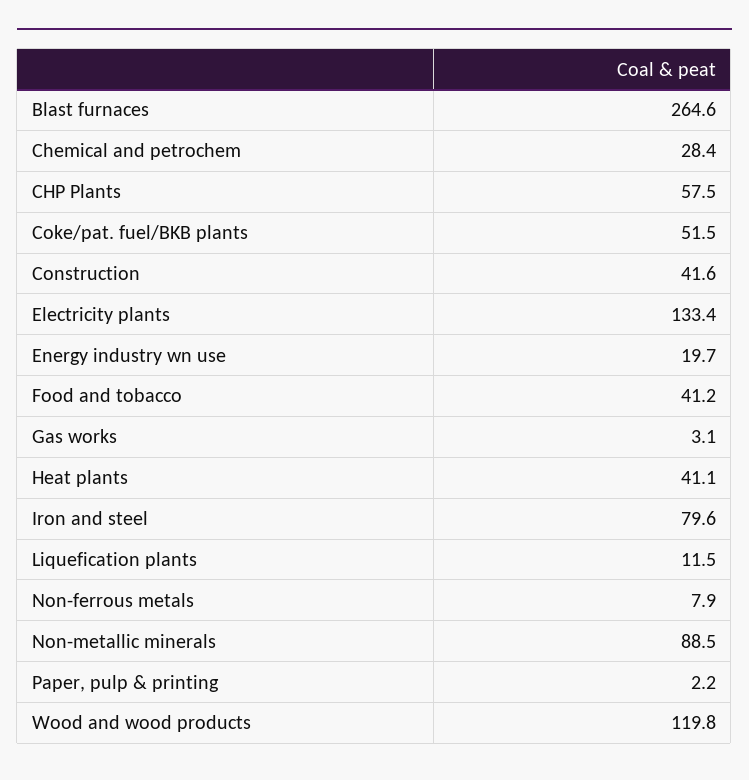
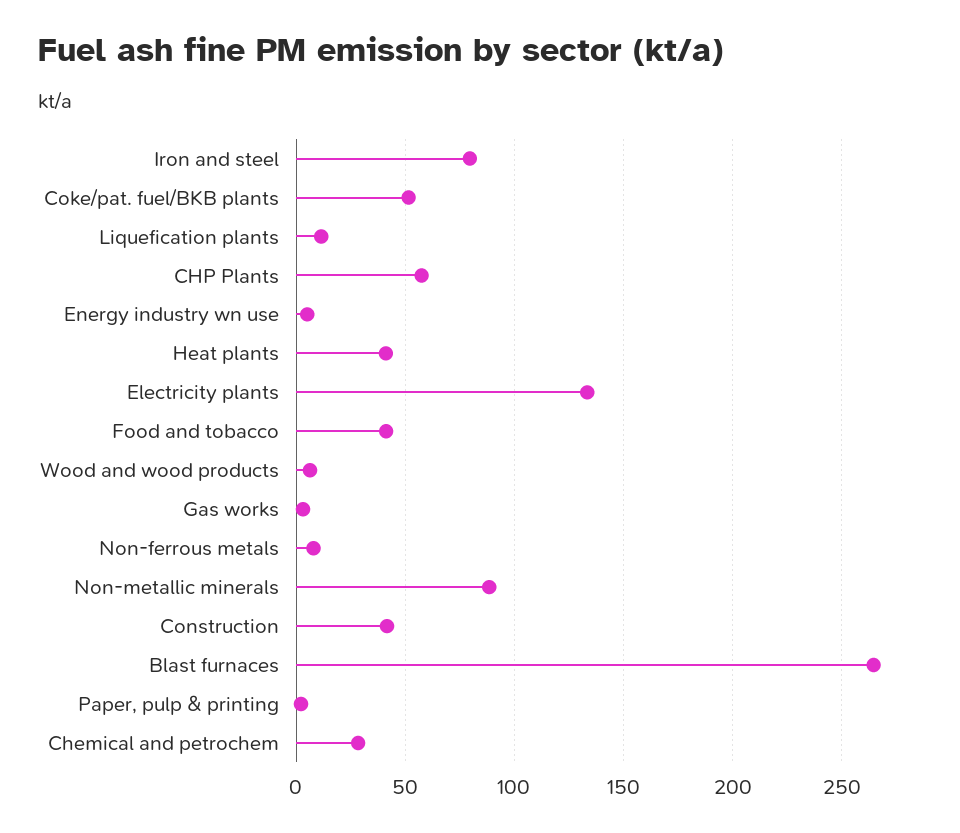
Energy industry wn use: 19.7 -> 5
Wood and wood products: 119.8 -> 5

